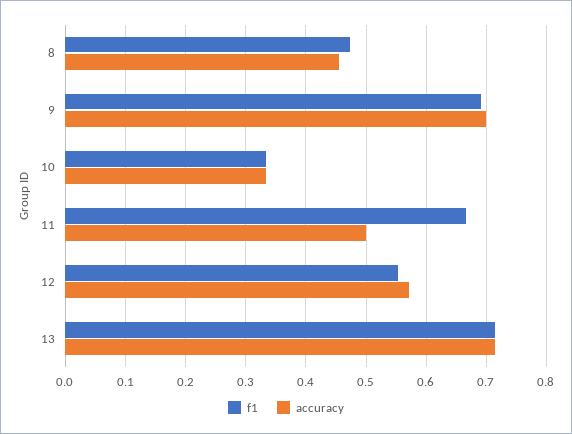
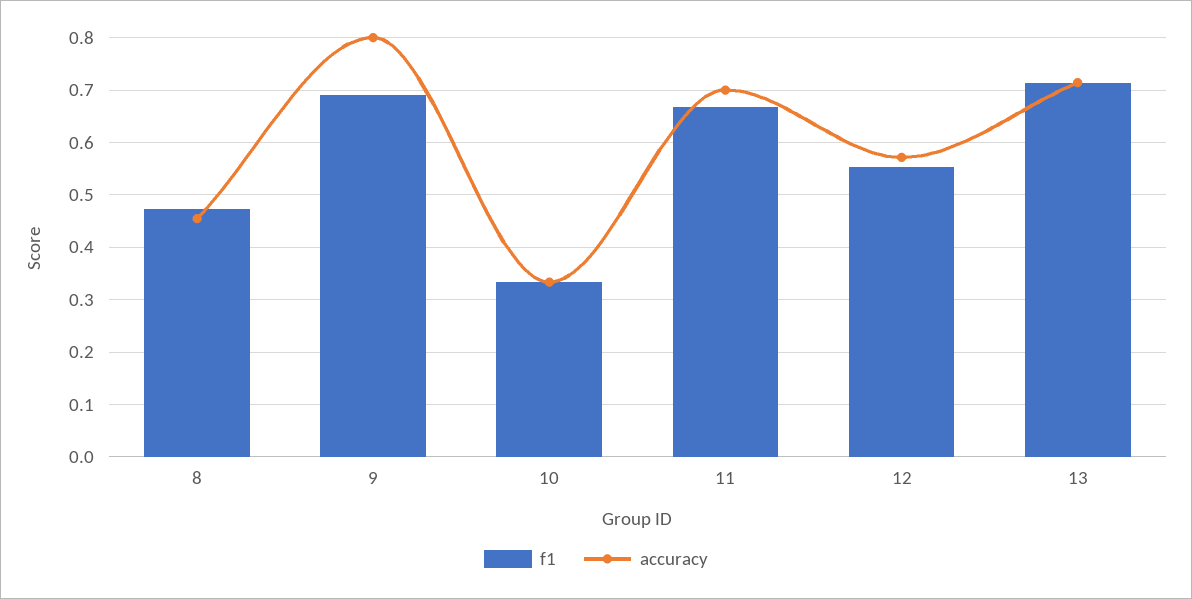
accuracy, 9: 0.7 -> 0.8
accuracy, 11: 0.5 -> 0.7

